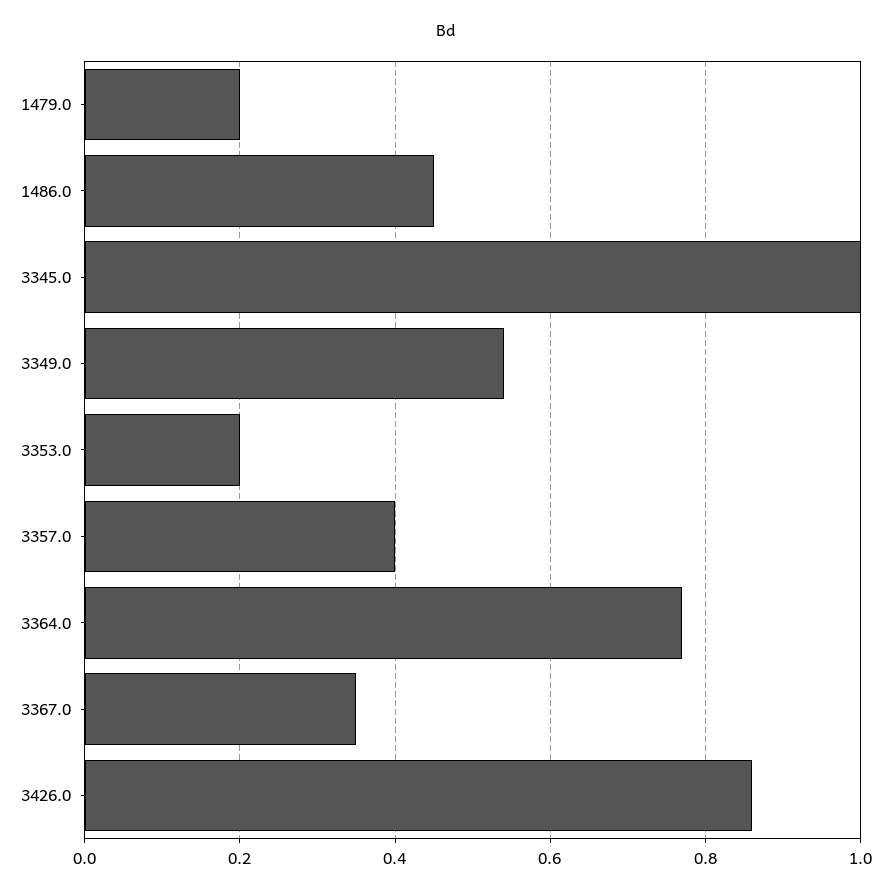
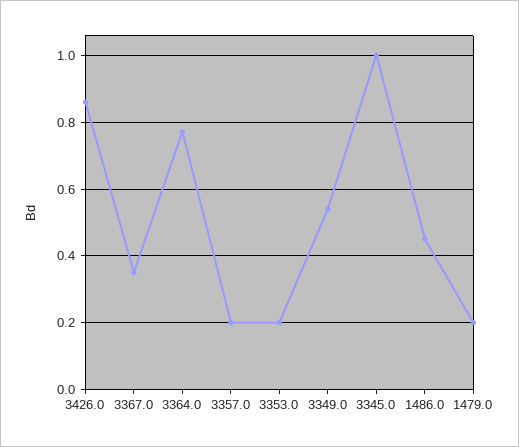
3357.0: 0.4 -> 0.2

